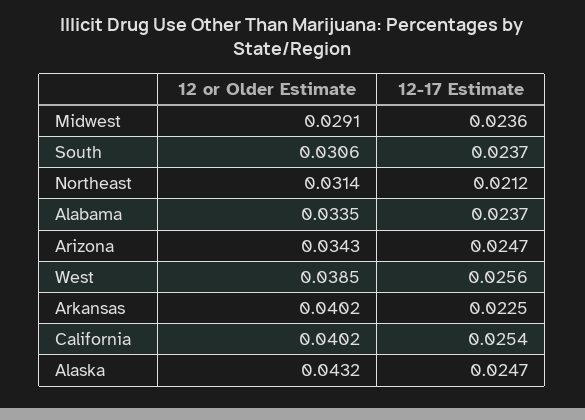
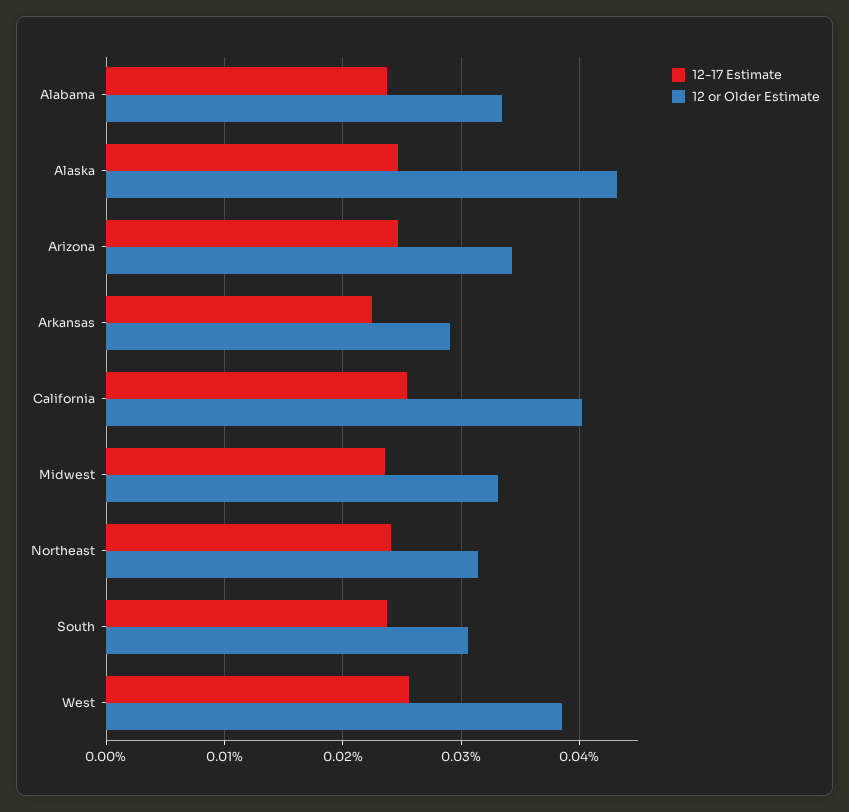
12 or Older Estimate, Midwest: 0.0291 -> 0.033
12-17 Estimate, Northeast: 0.0212 -> 0.024
12 or Older Estimate, Arkansas: 0.0402 -> 0.029

